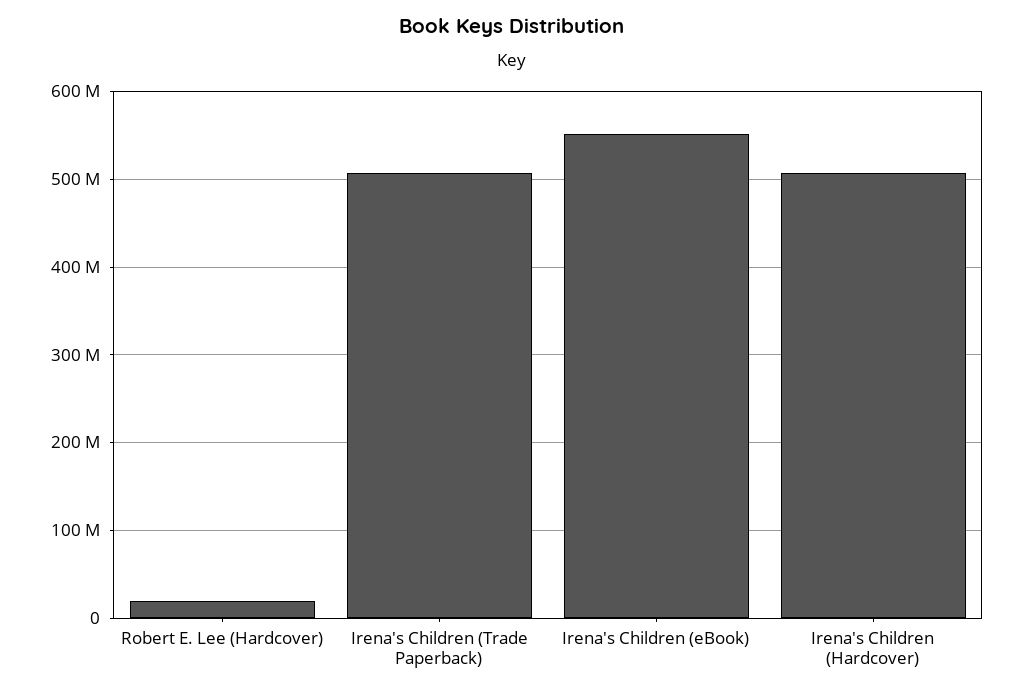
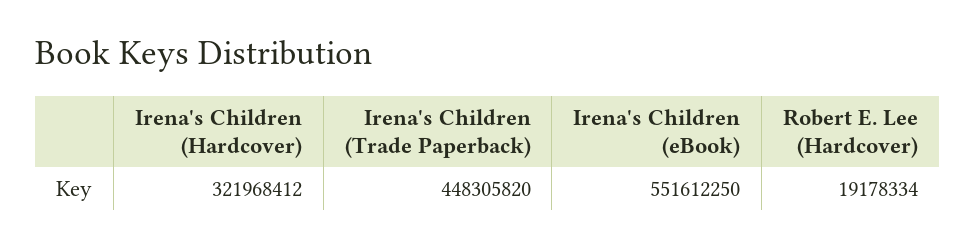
Irena's Children (Trade Paperback): 510000000 -> 448305820
Irena's Children (Hardcover): 510000000 -> 321968412

